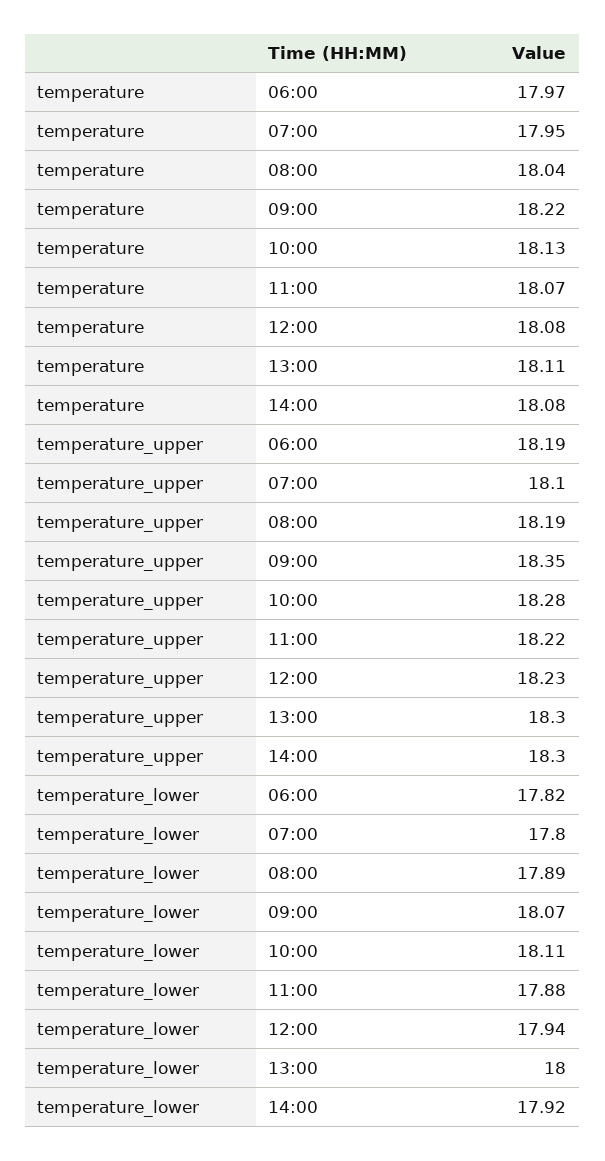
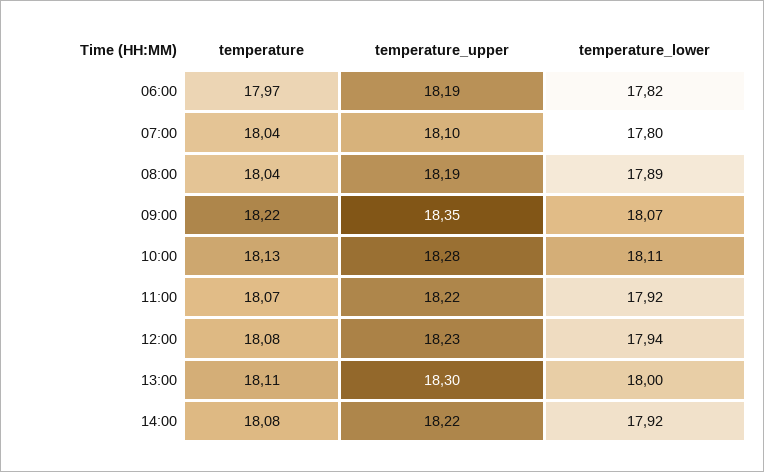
temperature, 07:00: 17.95 -> 18.04
temperature_upper, 14:00: 18.3 -> 18.22
temperature_lower, 11:00: 17.88 -> 17.92

